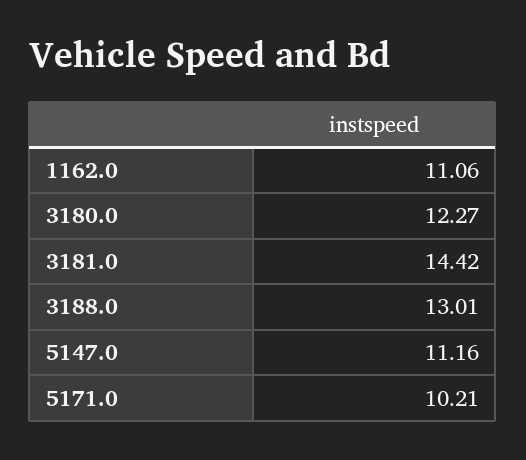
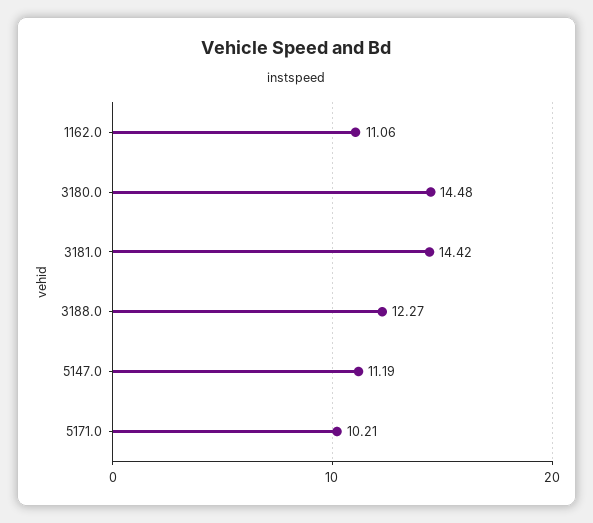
3180.0: 12.27 -> 14.48
3188.0: 13.01 -> 12.27
5147.0: 11.16 -> 11.19

